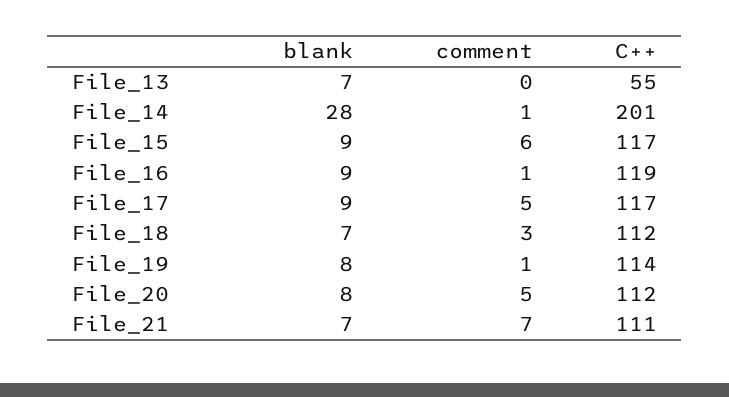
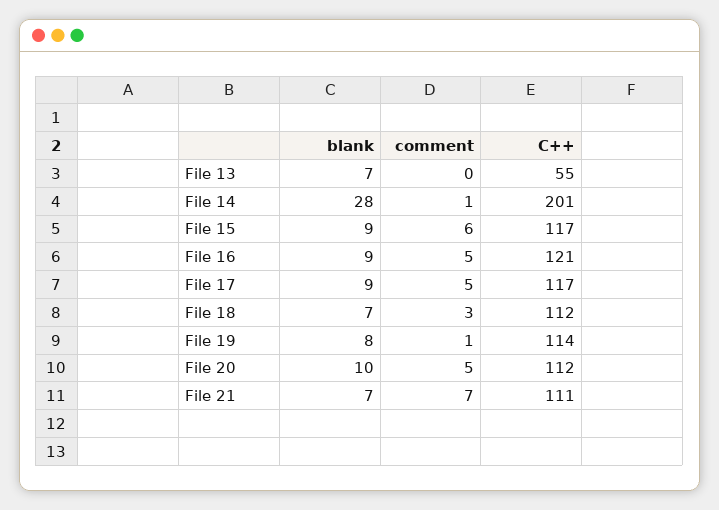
comment, File_16: 1 -> 5
C++, File_16: 119 -> 121
blank, File_20: 8 -> 10

